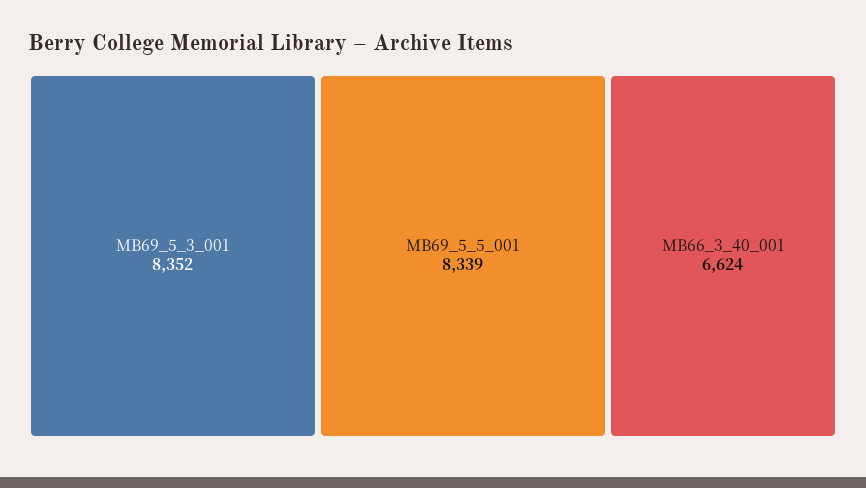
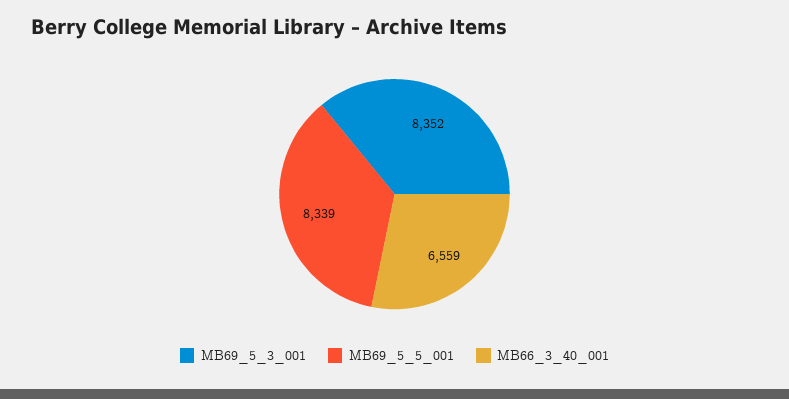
MB66_3_40_001: 6624 -> 6559

